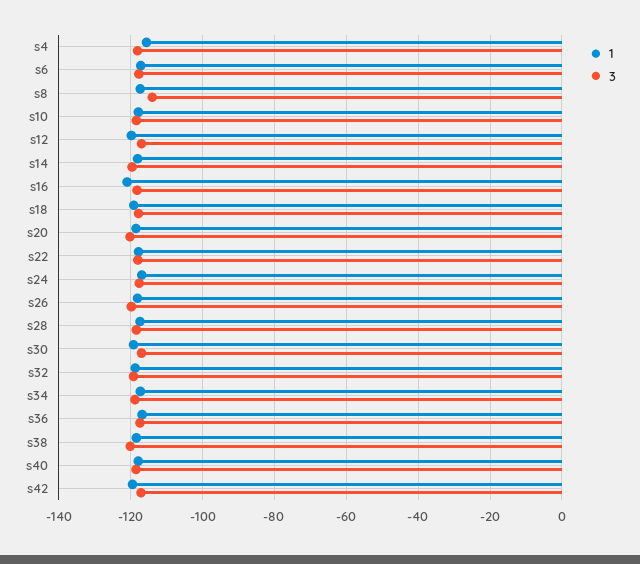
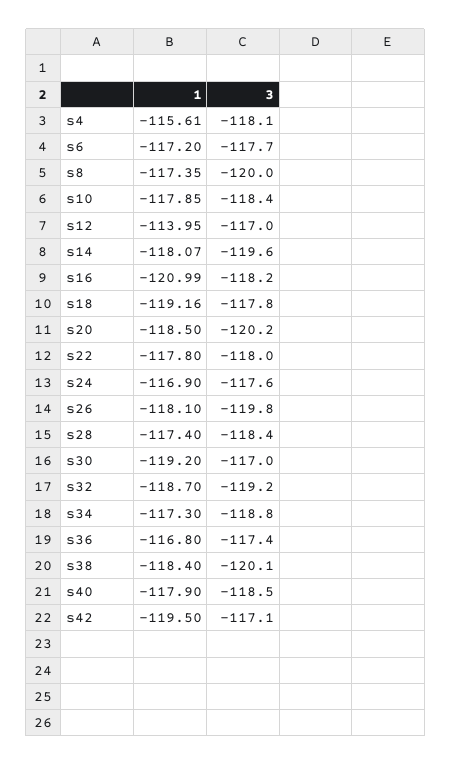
3, s8: -114 -> -120
1, s12: -120 -> -113.95

